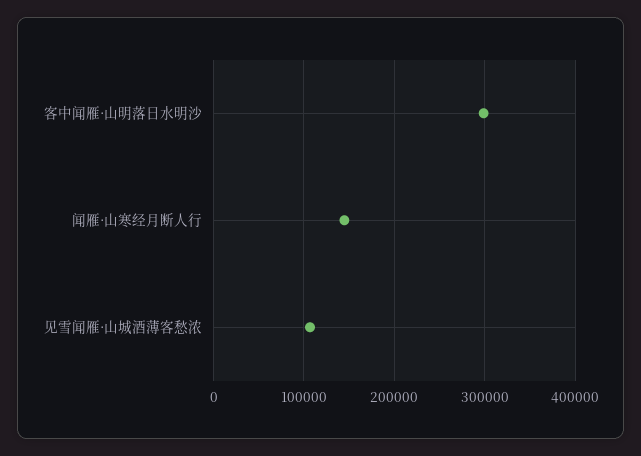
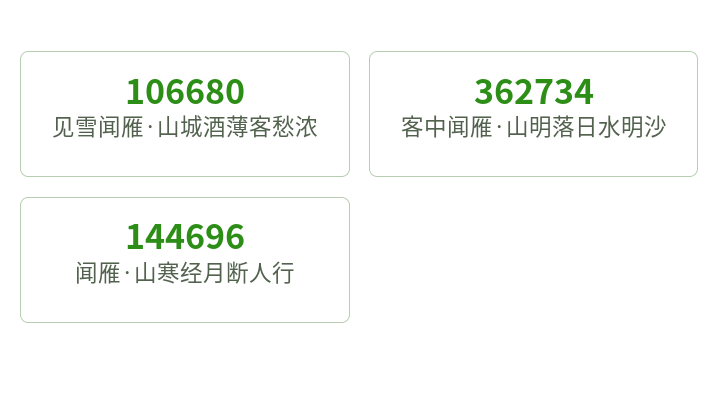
客中闻雁·山明落日水明沙: 300000 -> 362734

